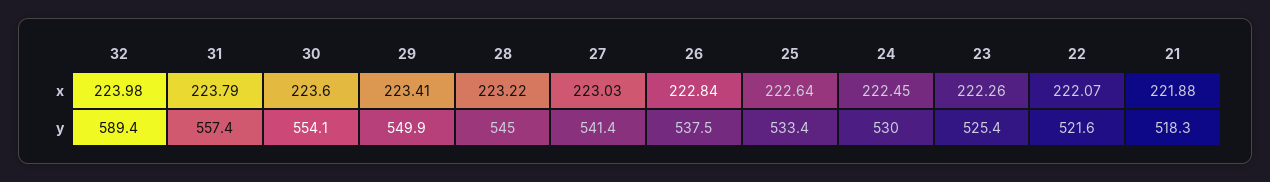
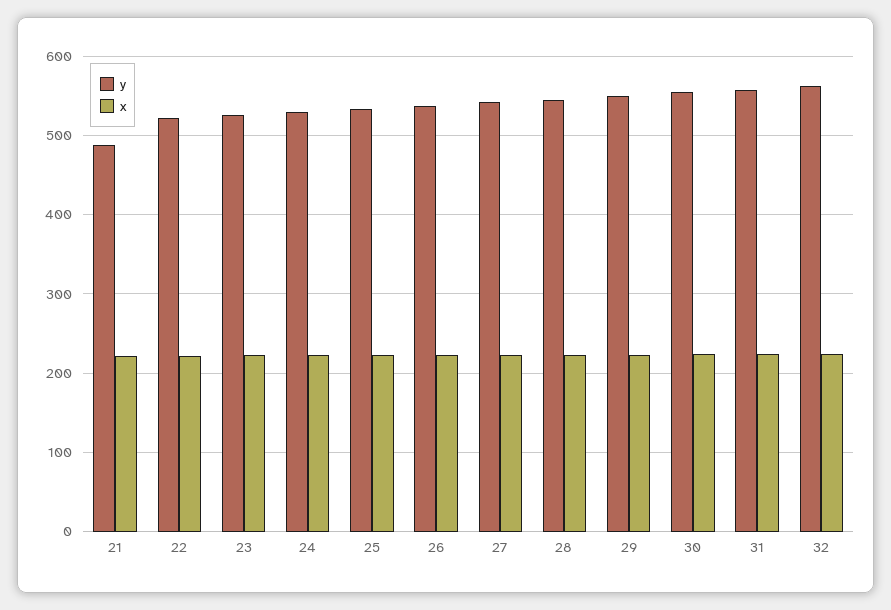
y, 32: 589.4 -> 560
y, 21: 518.3 -> 490

